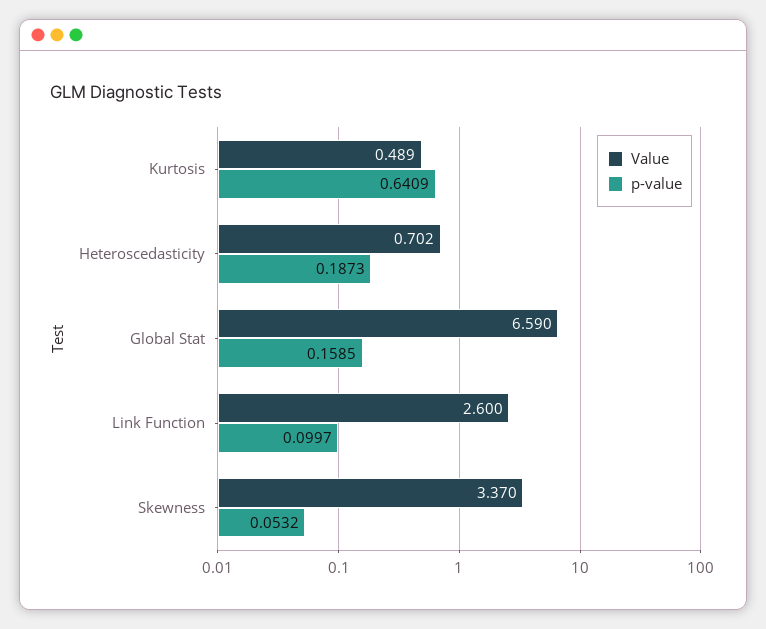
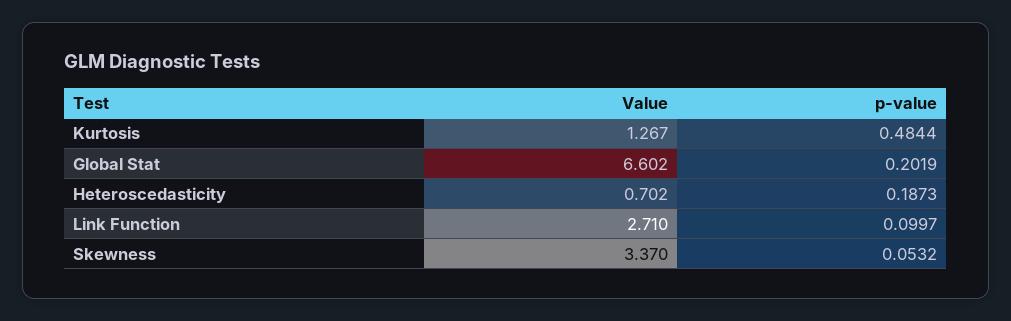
Value, Kurtosis: 0.489 -> 1.267
p-value, Kurtosis: 0.6409 -> 0.4844
Value, Global Stat: 6.59 -> 6.602
p-value, Global Stat: 0.1585 -> 0.2019
Value, Link Function: 2.6 -> 2.71

